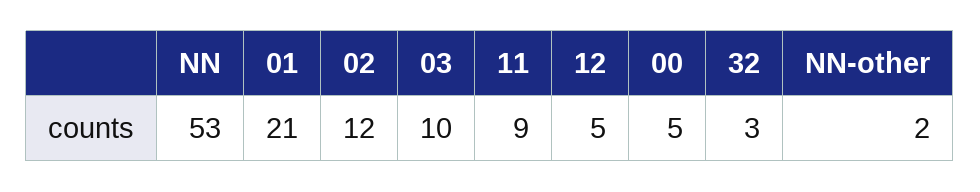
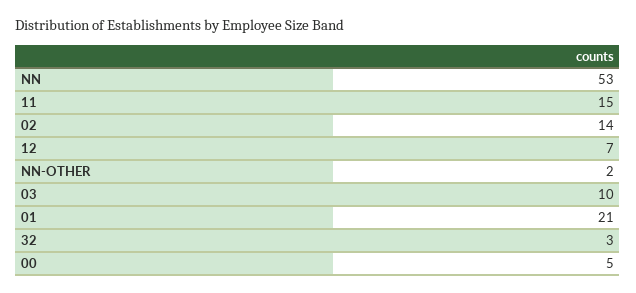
02: 12 -> 14
11: 9 -> 15
12: 5 -> 7

